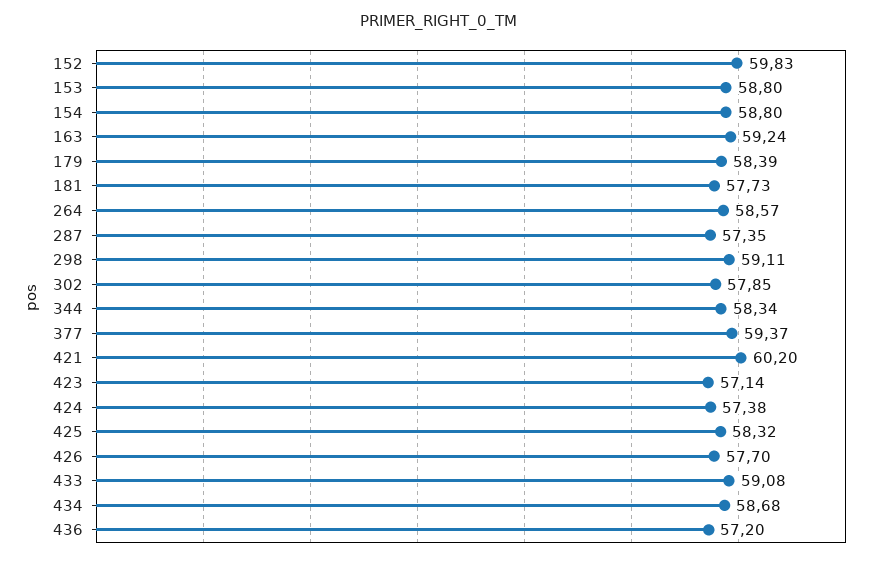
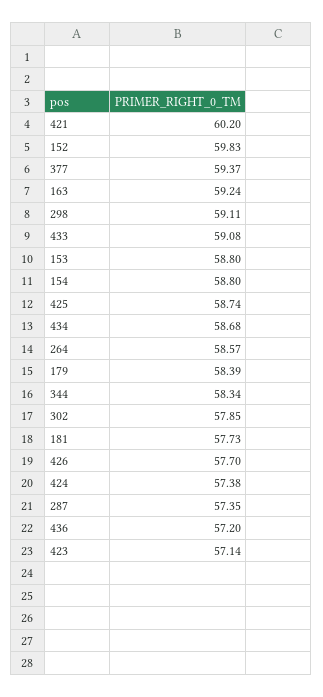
425: 58.32 -> 58.74

